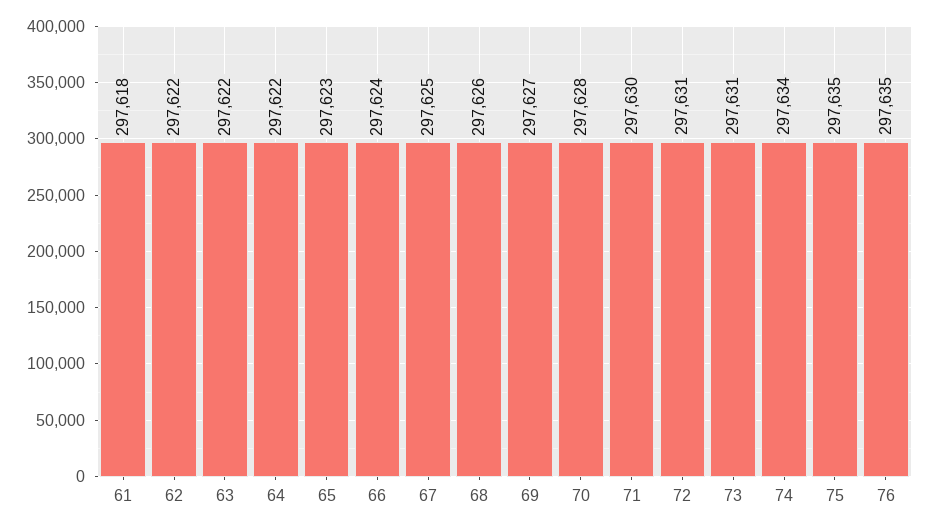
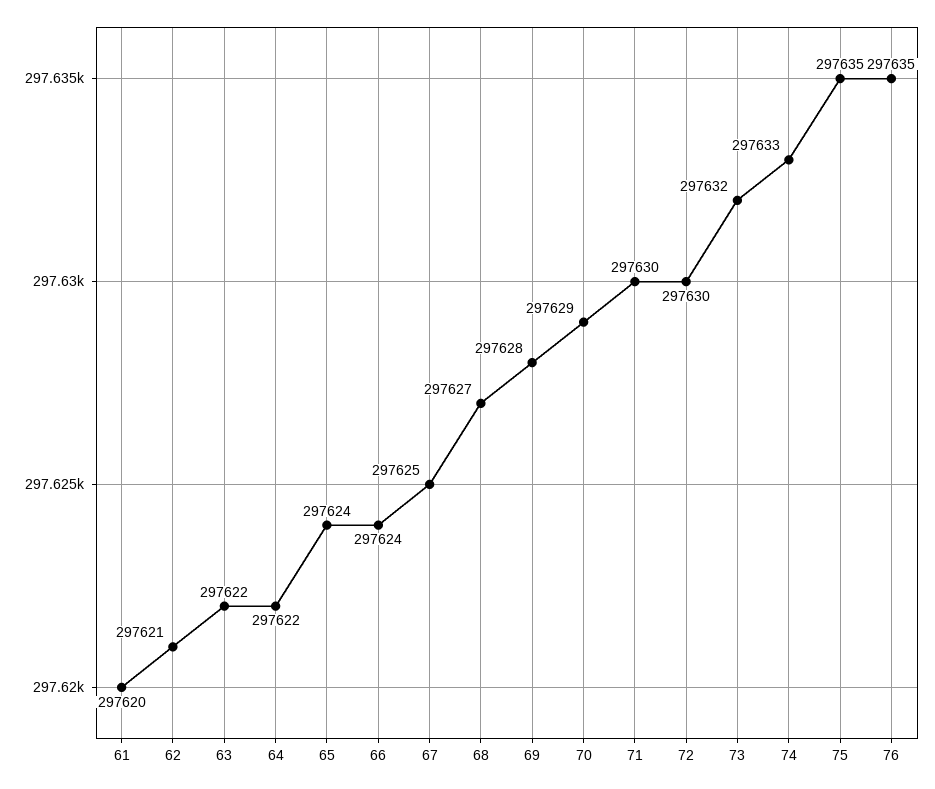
61: 297618 -> 297620
62: 297622 -> 297621
65: 297623 -> 297624
68: 297626 -> 297627
69: 297627 -> 297628
70: 297628 -> 297629
72: 297631 -> 297630
73: 297631 -> 297632
74: 297634 -> 297633

